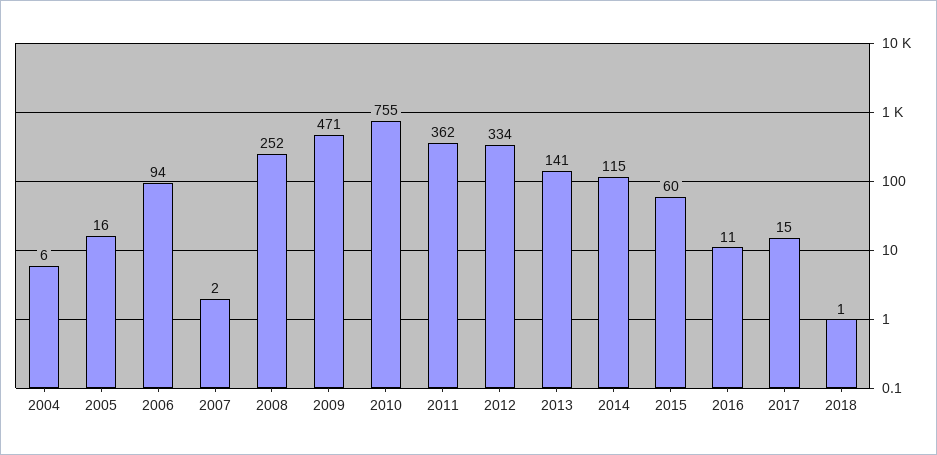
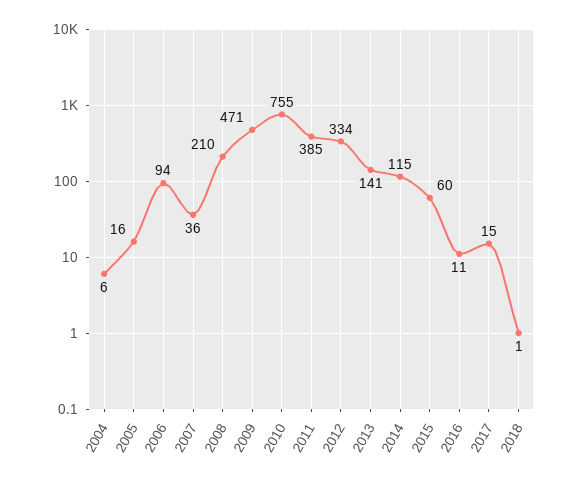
2007: 2 -> 36
2008: 252 -> 210
2011: 362 -> 385

